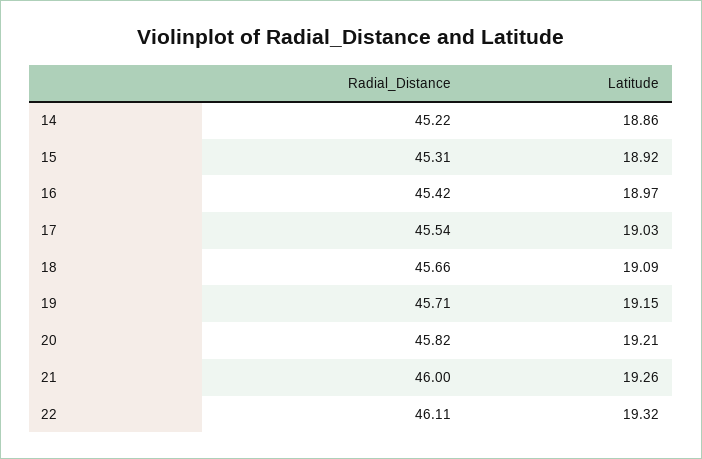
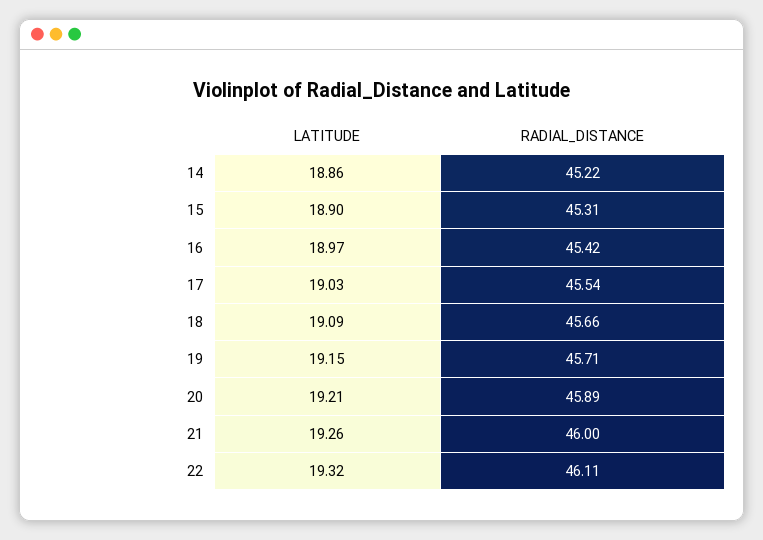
Latitude, 15: 18.92 -> 18.9
Radial_Distance, 20: 45.82 -> 45.89

